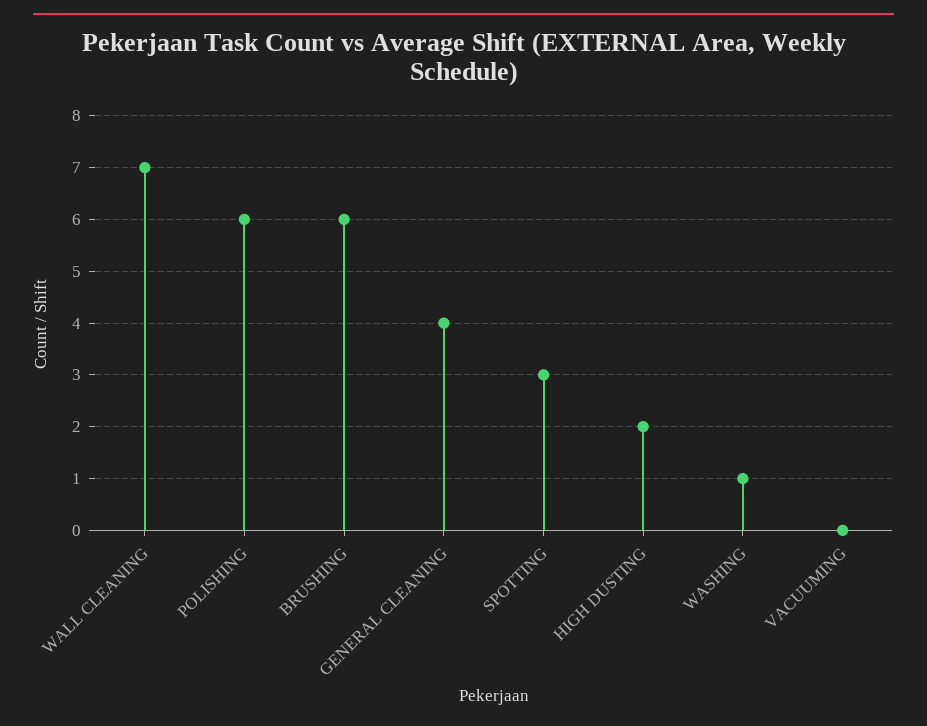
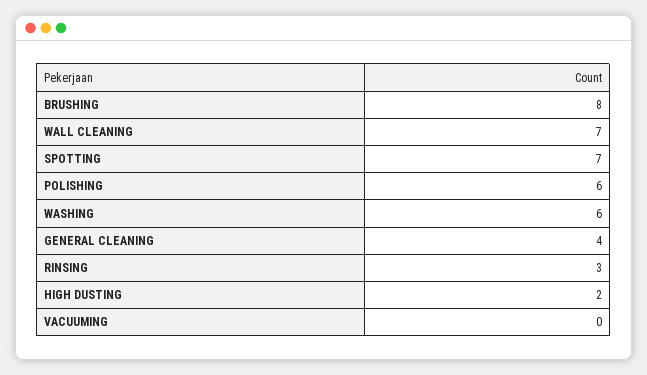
BRUSHING: 6 -> 8
SPOTTING: 3 -> 7
WASHING: 1 -> 6
RINSING: none -> 3

